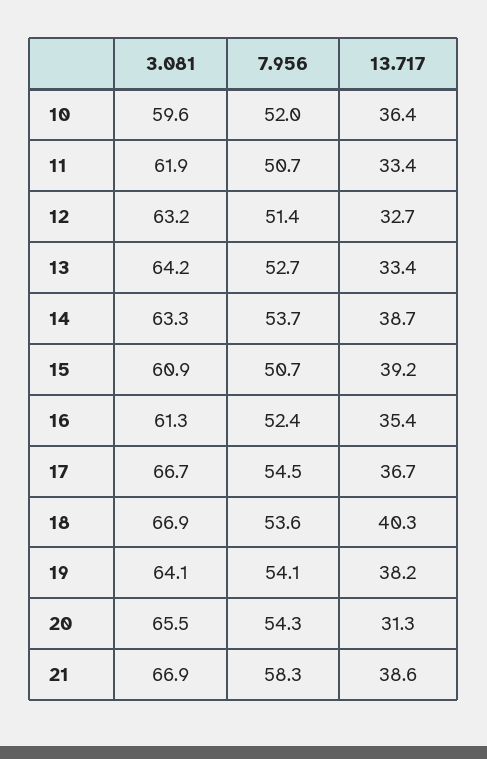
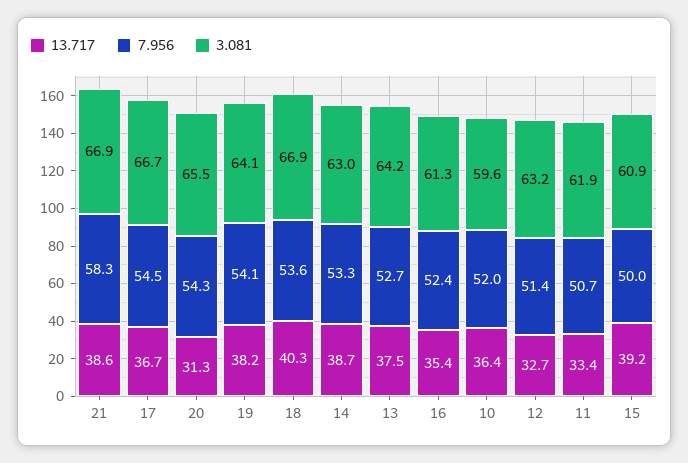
13.717, 13: 33.4 -> 37.5
3.081, 14: 63.3 -> 63
7.956, 14: 53.7 -> 53.3
7.956, 15: 50.7 -> 50

